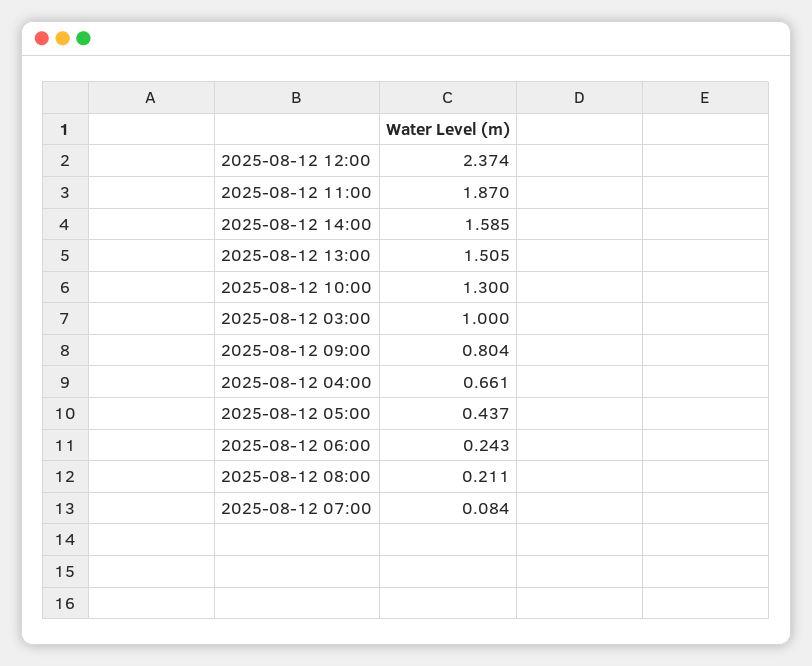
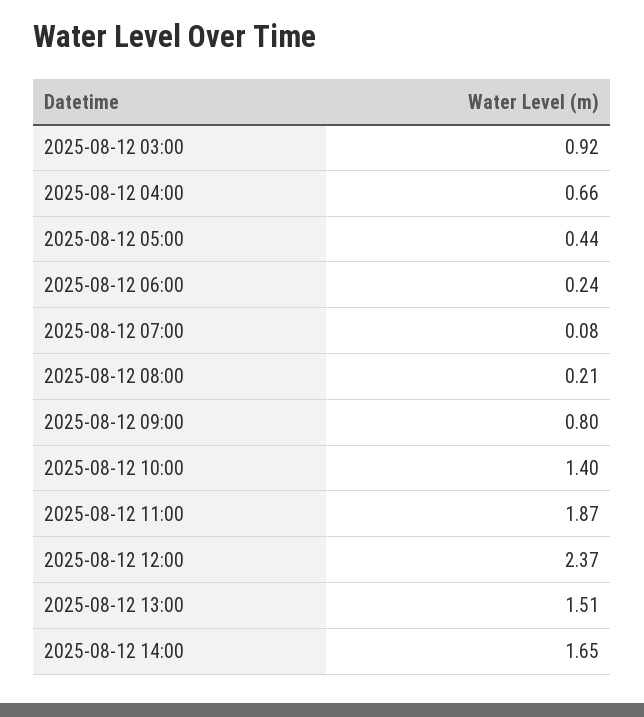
2025-08-12 14:00: 1.585 -> 1.65
2025-08-12 10:00: 1.3 -> 1.4
2025-08-12 03:00: 1 -> 0.92

